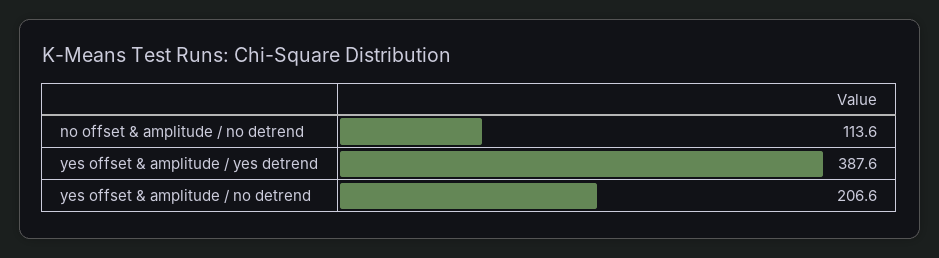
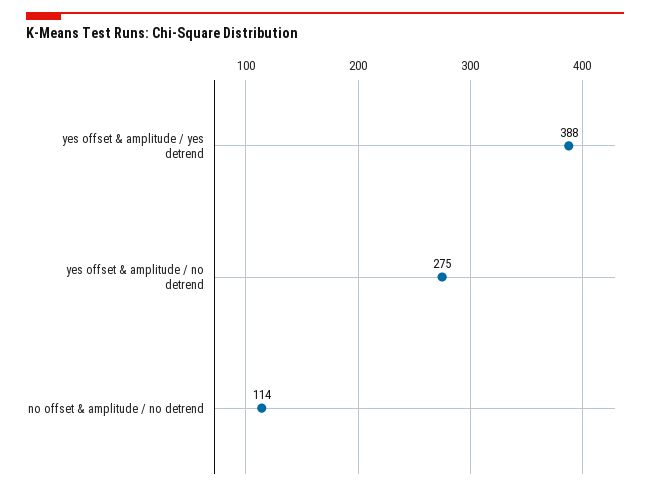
yes offset & amplitude / no detrend: 206.6 -> 275

